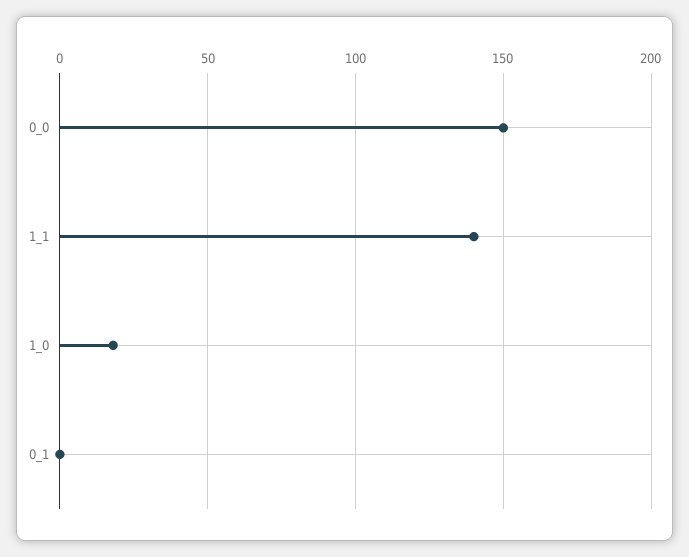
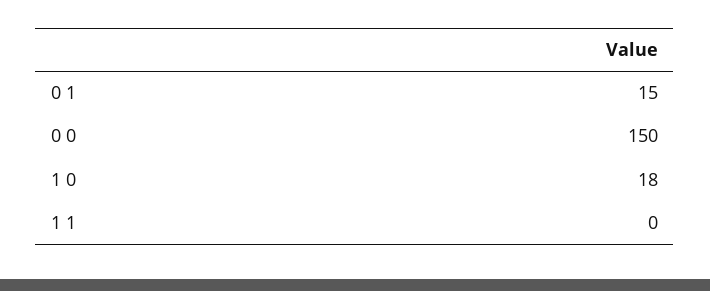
1_1: 140 -> 0
0_1: 0 -> 15

